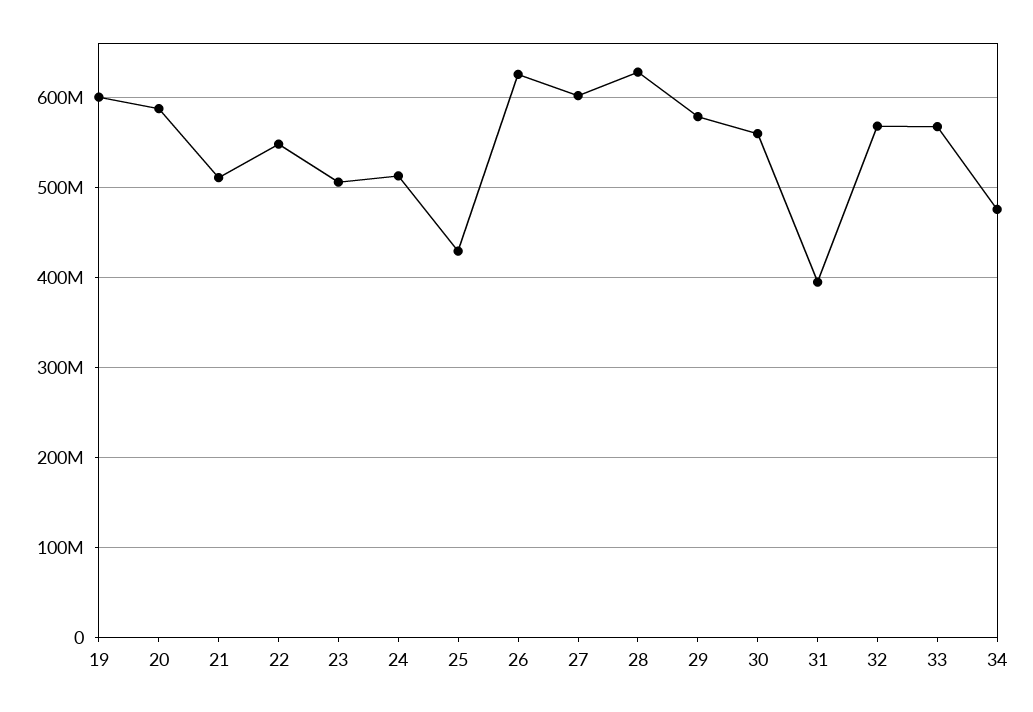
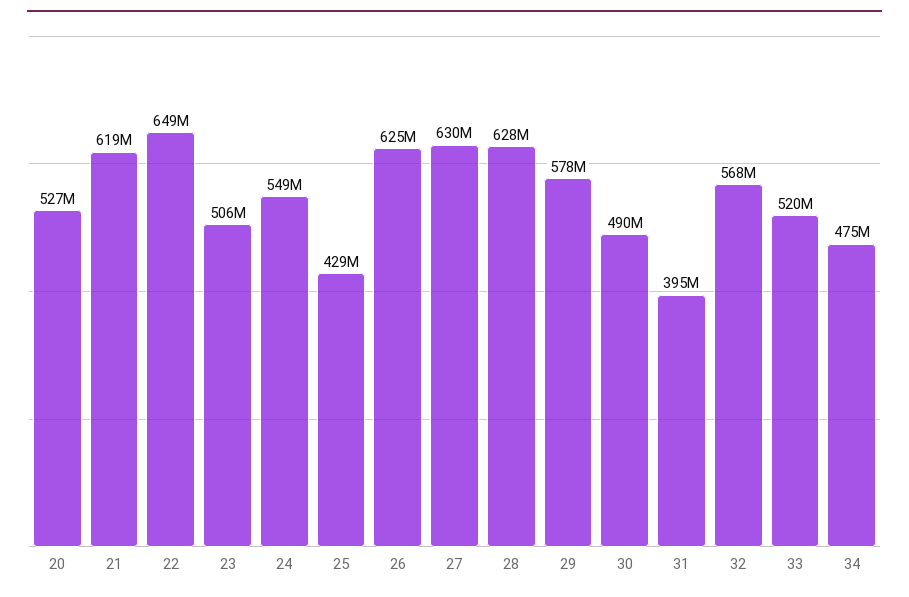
19: 600000000 -> none
20: 590000000 -> 527000000
21: 510000000 -> 619000000
22: 550000000 -> 649000000
24: 510000000 -> 549000000
27: 600000000 -> 630000000
30: 560000000 -> 490000000
33: 570000000 -> 520000000

